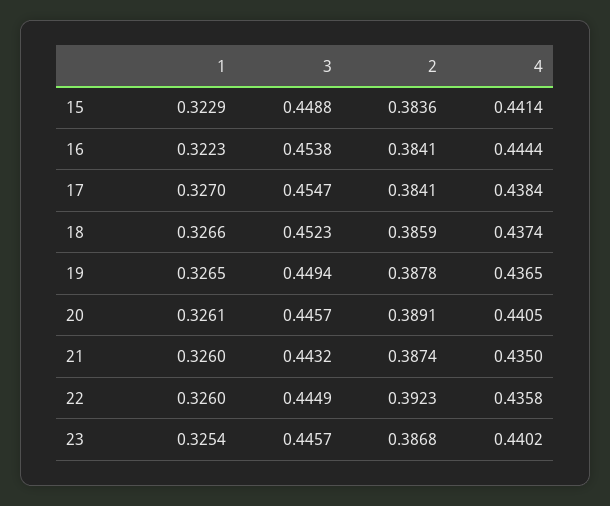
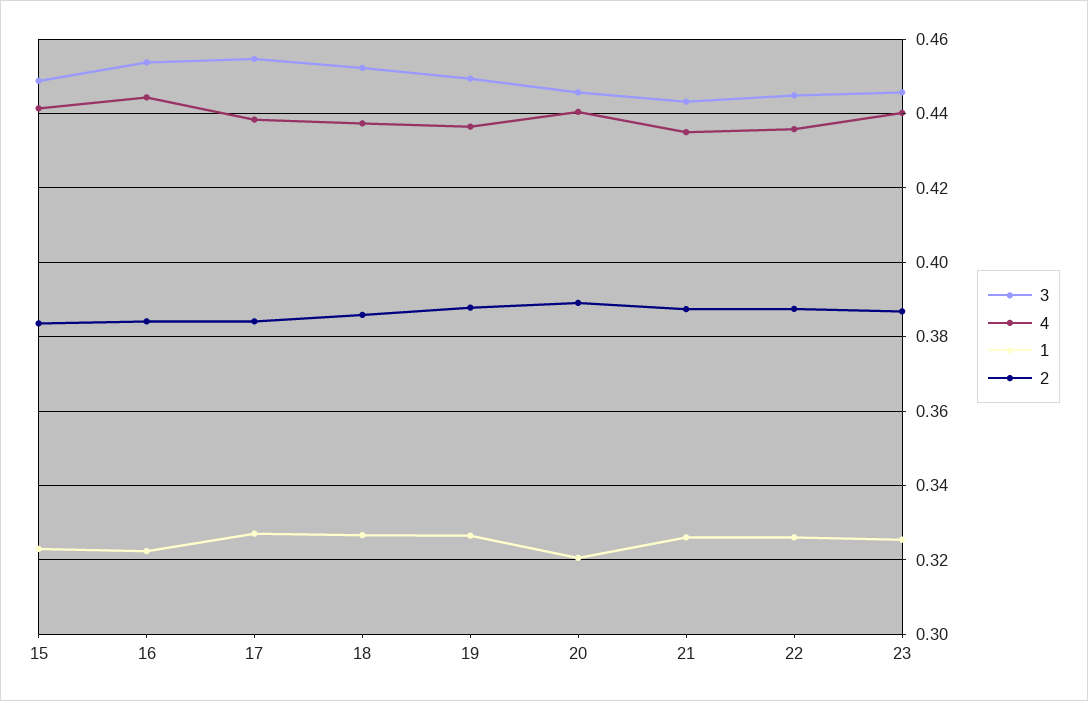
1, 20: 0.3261 -> 0.32
2, 22: 0.3923 -> 0.388

